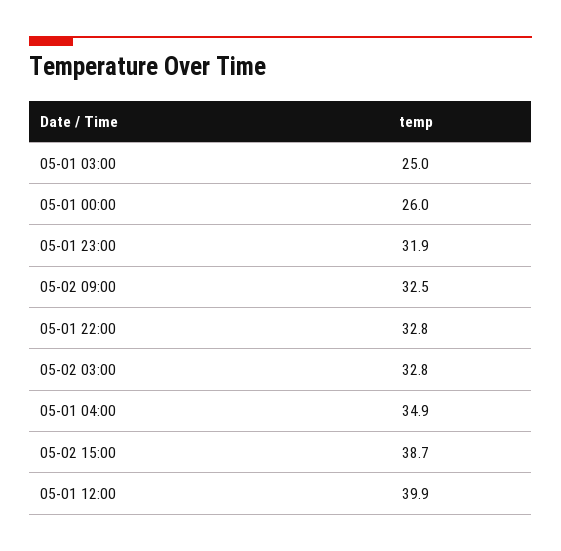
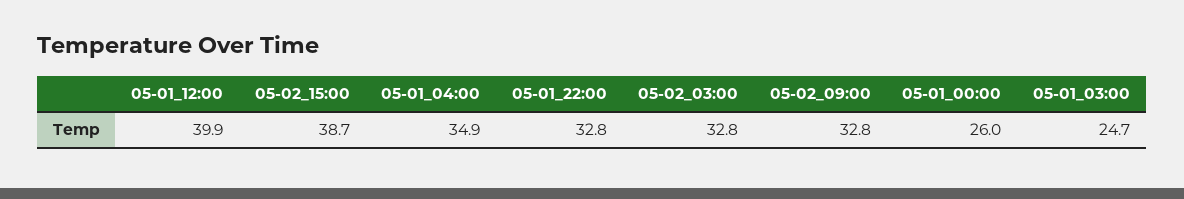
05-01 03:00: 25 -> 24.7
05-01 23:00: 31.9 -> none
05-02 09:00: 32.5 -> 32.8

